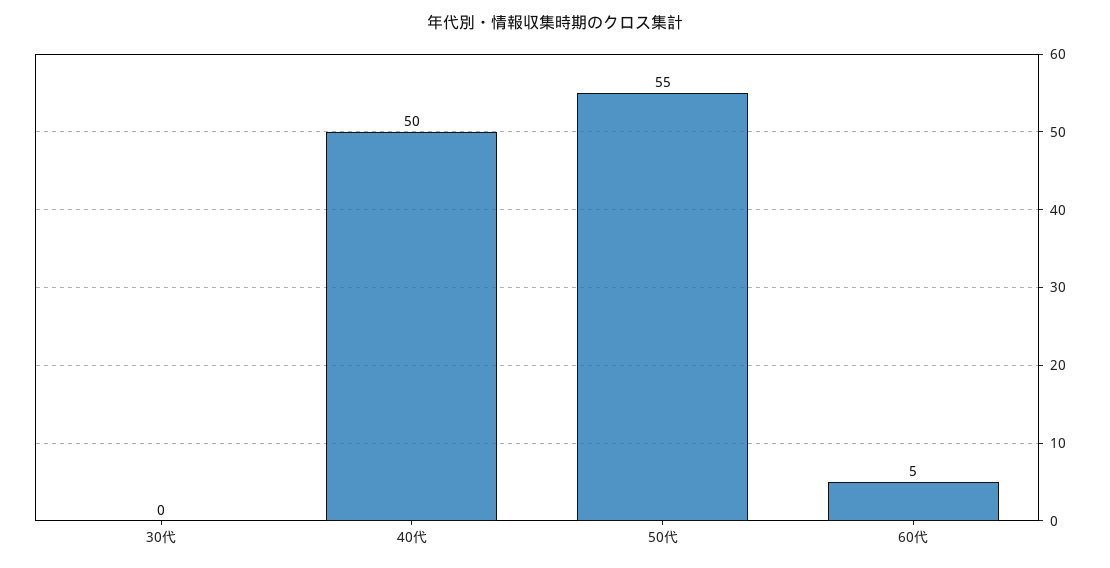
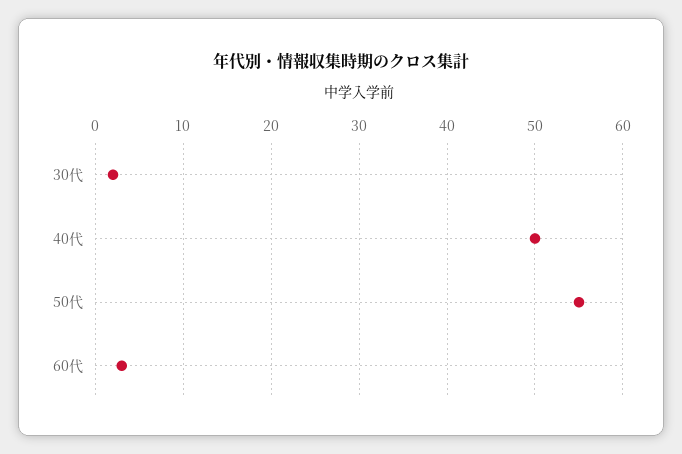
30代: 0 -> 2
60代: 5 -> 3

